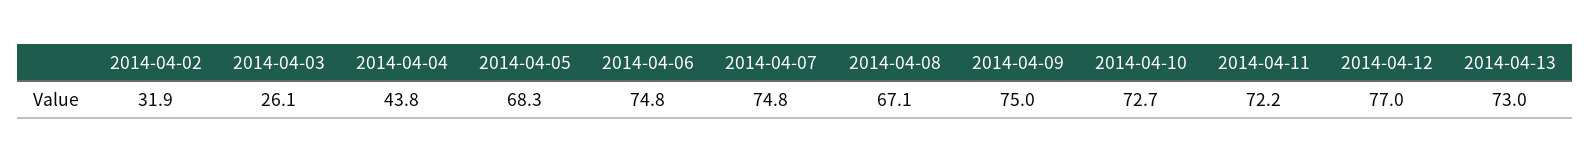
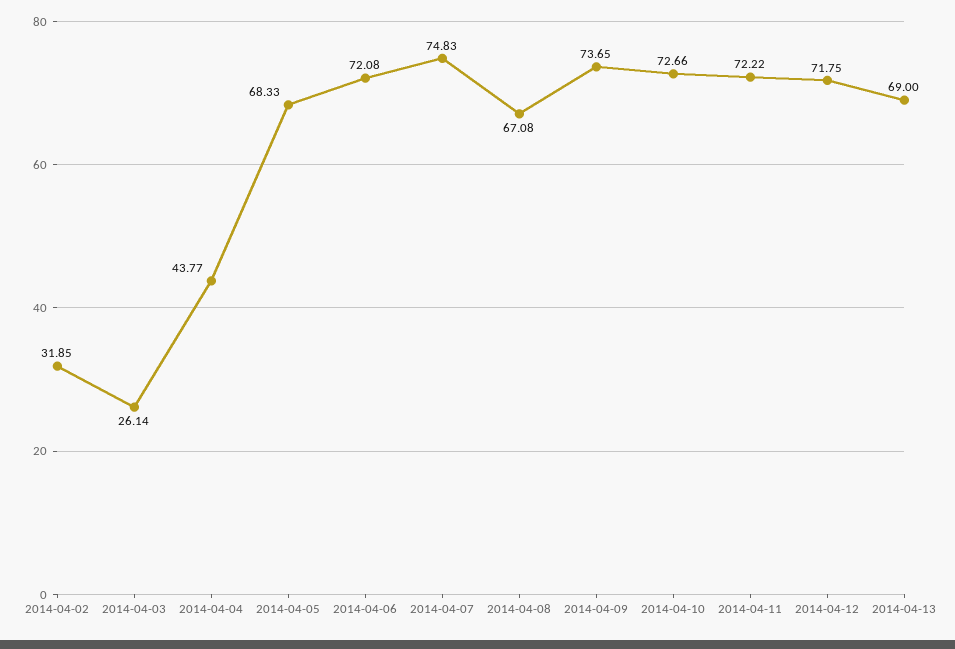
2014-04-06: 74.8 -> 72.08
2014-04-09: 75 -> 73.65
2014-04-12: 77 -> 71.75
2014-04-13: 73 -> 69

